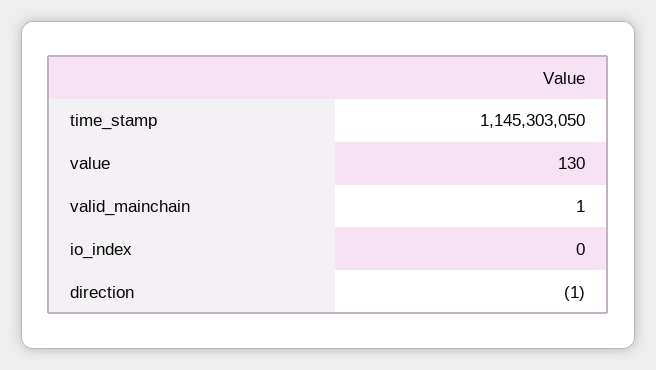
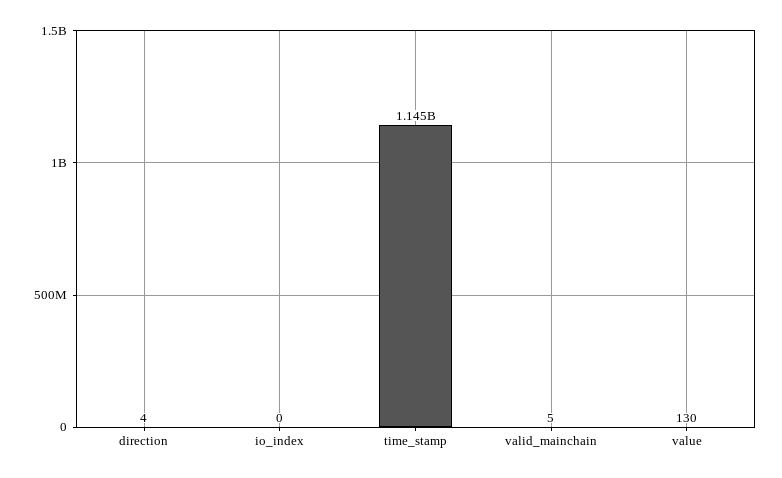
valid_mainchain: 1 -> 5
direction: -1 -> 4

